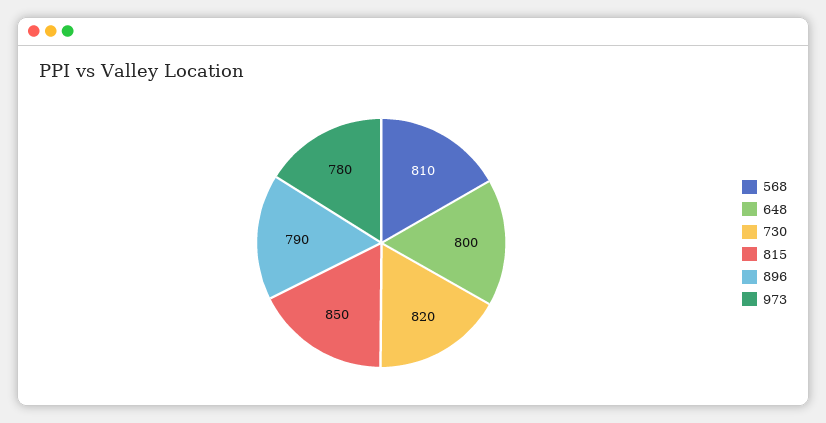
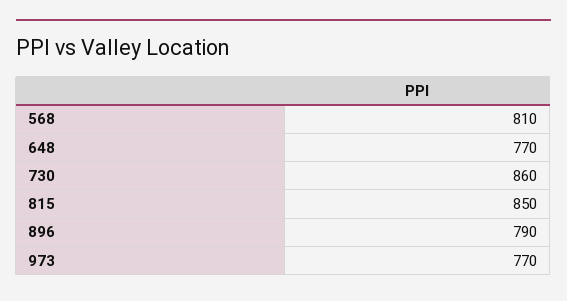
648: 800 -> 770
730: 820 -> 860
973: 780 -> 770

